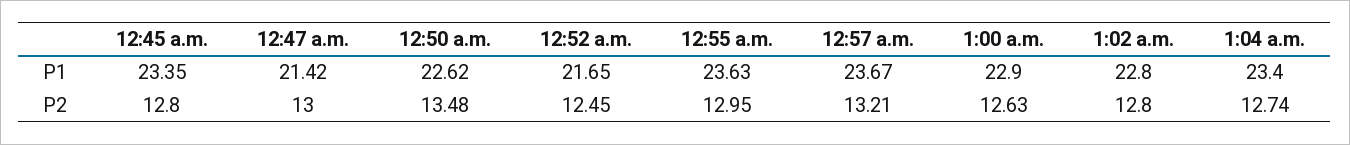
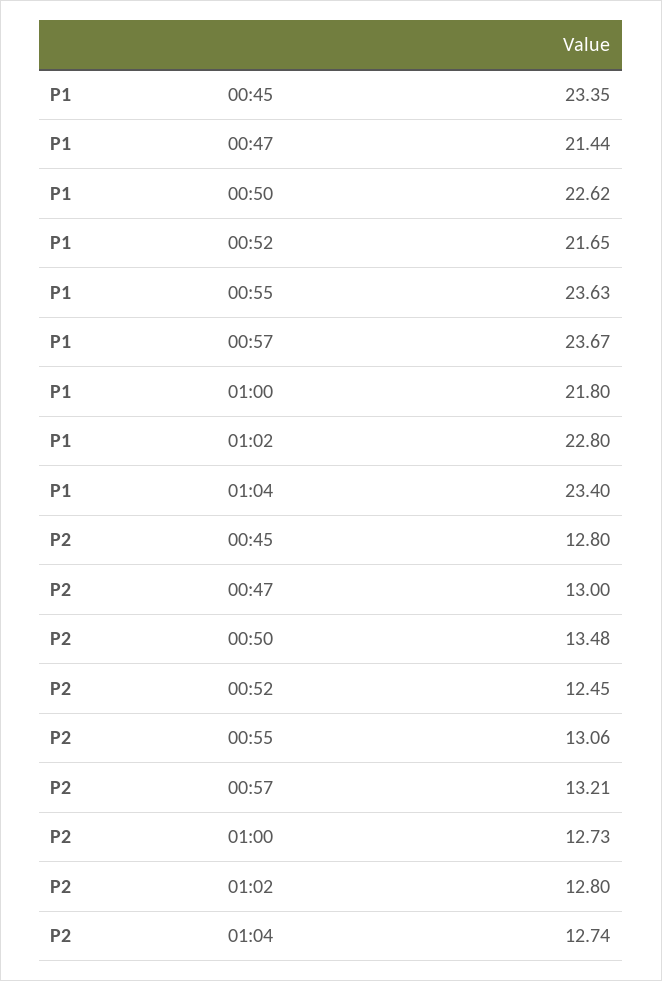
12:47 a.m., P1: 21.42 -> 21.44
1:00 a.m., P1: 22.9 -> 21.8
12:55 a.m., P2: 12.95 -> 13.06
1:00 a.m., P2: 12.63 -> 12.73

